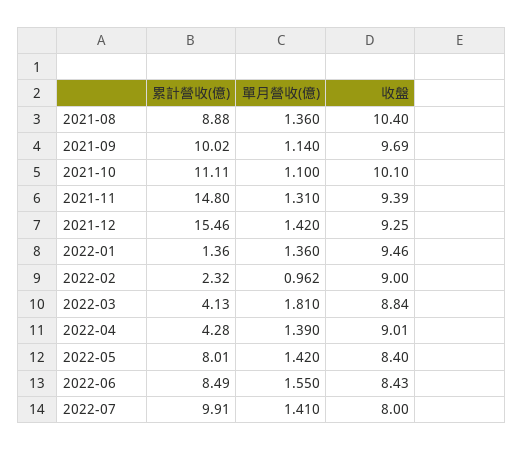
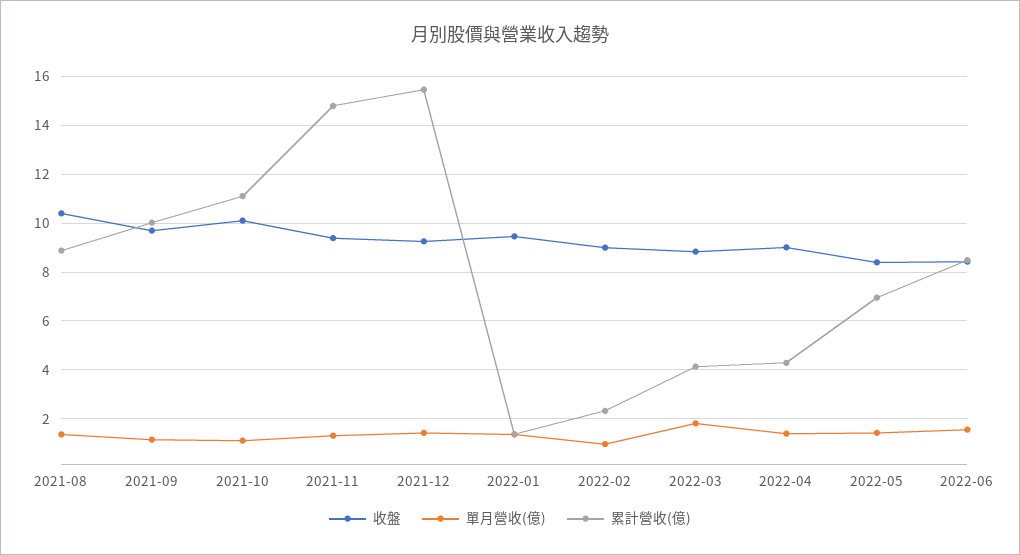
累計營收(億), 2022-05: 8.01 -> 7
累計營收(億), 2022-07: 9.91 -> none
單月營收(億), 2022-07: 1.41 -> none
收盤, 2022-07: 8 -> none

